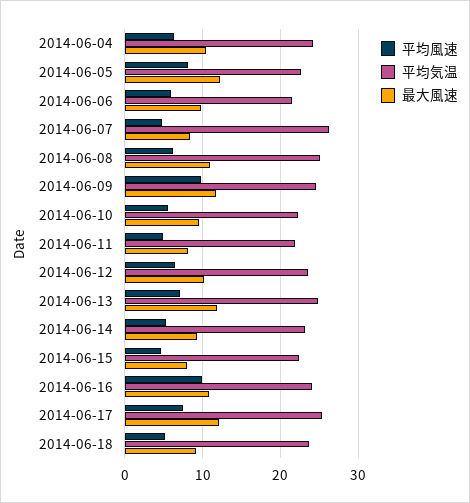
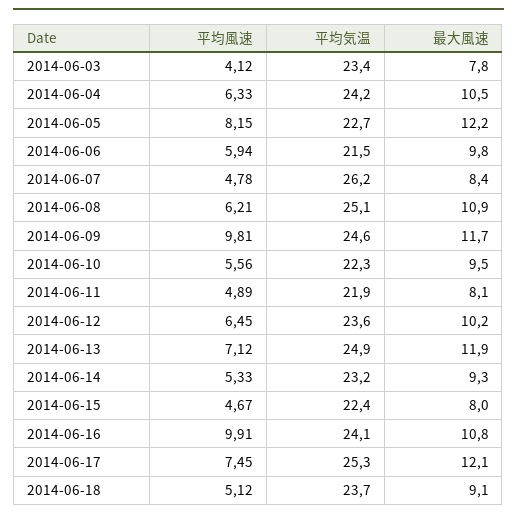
平均風速, 2014-06-03: none -> 4.12
平均気温, 2014-06-03: none -> 23.4
最大風速, 2014-06-03: none -> 7.8

